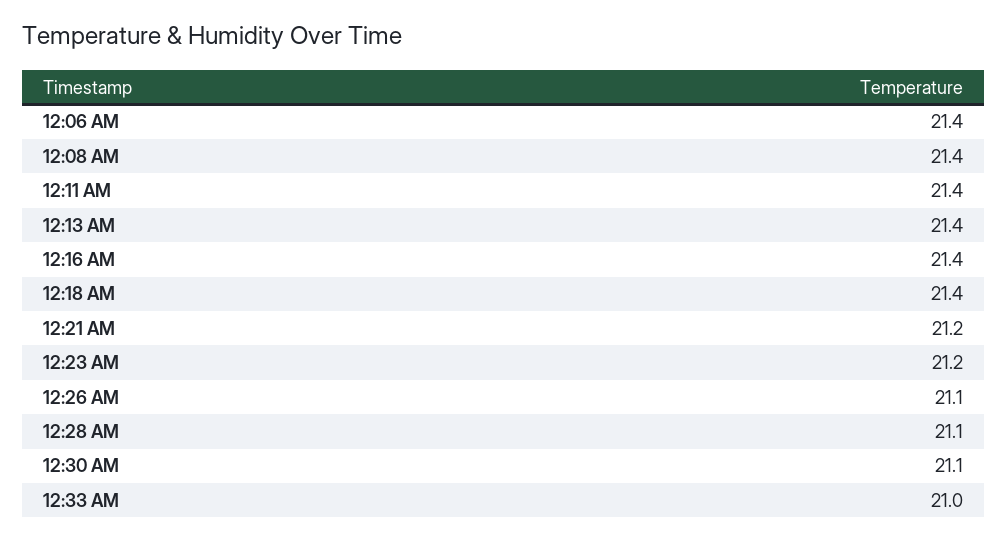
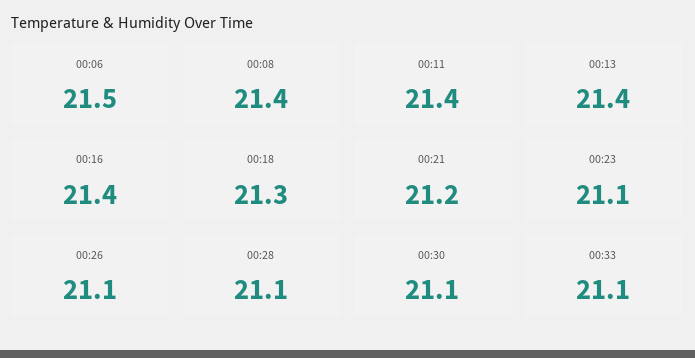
12:06 AM: 21.4 -> 21.5
12:18 AM: 21.4 -> 21.3
12:23 AM: 21.2 -> 21.1
12:33 AM: 21 -> 21.1

